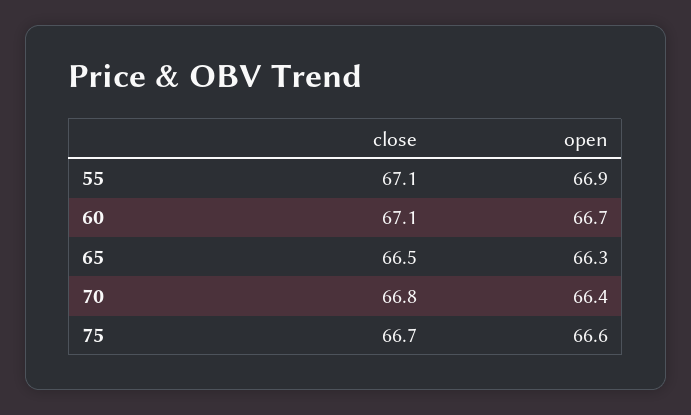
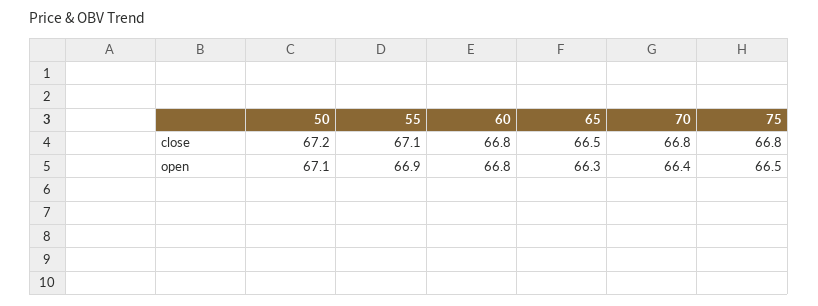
close, 60: 67.1 -> 66.8
open, 60: 66.7 -> 66.8
close, 75: 66.7 -> 66.8
open, 75: 66.6 -> 66.5
close, 50: none -> 67.2
open, 50: none -> 67.1

